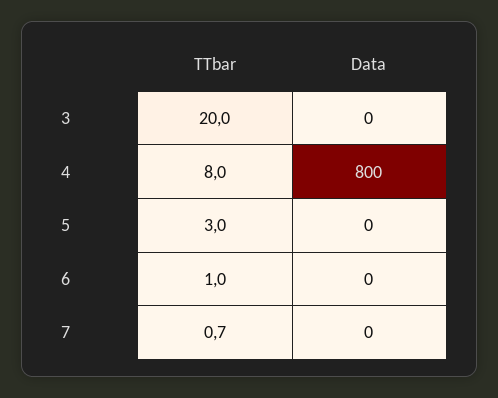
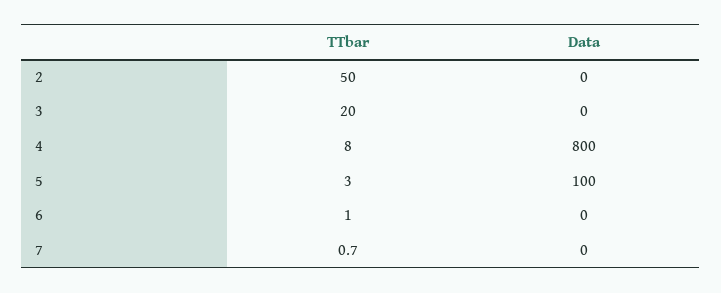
Data, 5: 0 -> 100
TTbar, 2: none -> 50
Data, 2: none -> 0

